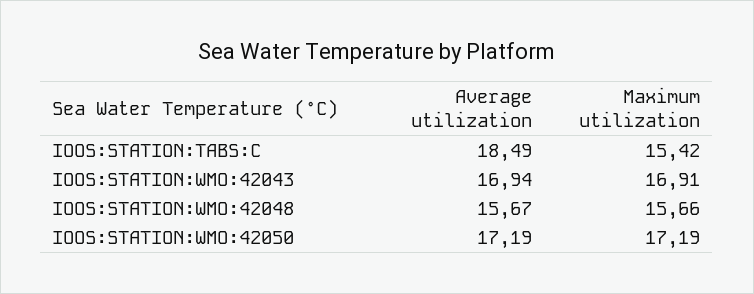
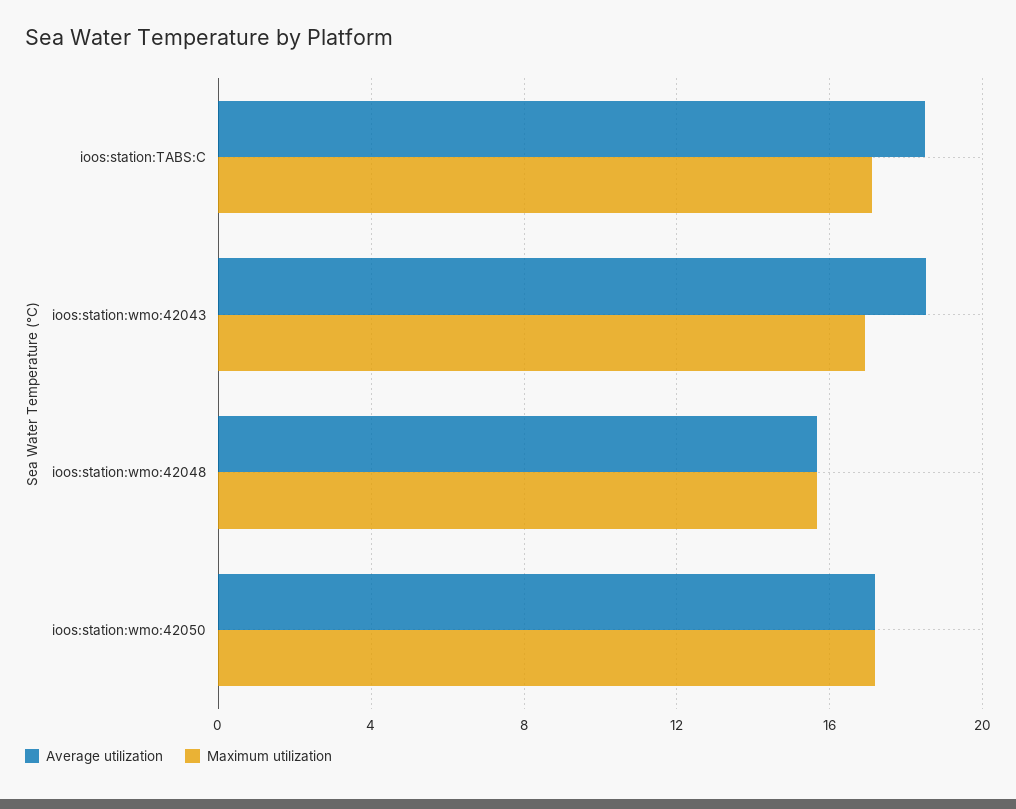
Maximum utilization, IOOS:STATION:TABS:C: 15.42 -> 17
Average utilization, IOOS:STATION:WMO:42043: 16.94 -> 18.5

